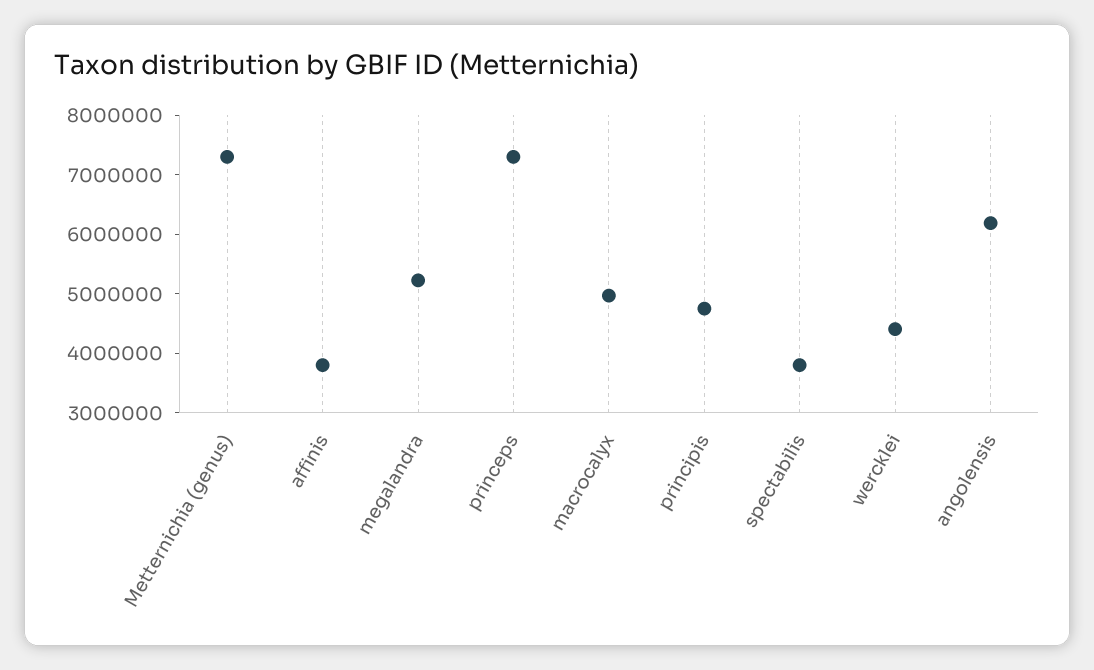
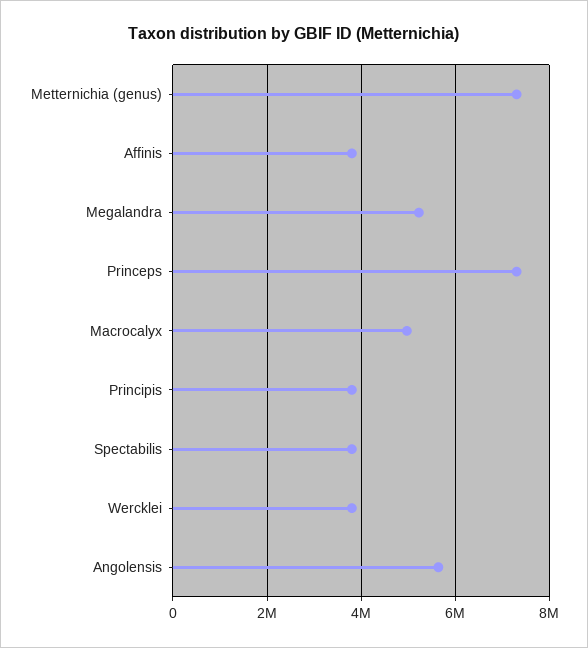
principis: 4800000 -> 3800000
wercklei: 4400000 -> 3800000
angolensis: 6200000 -> 5600000

